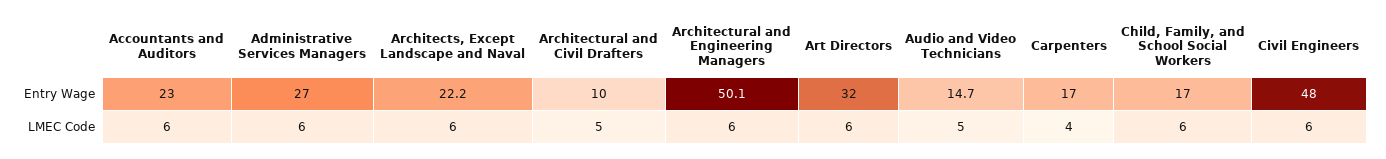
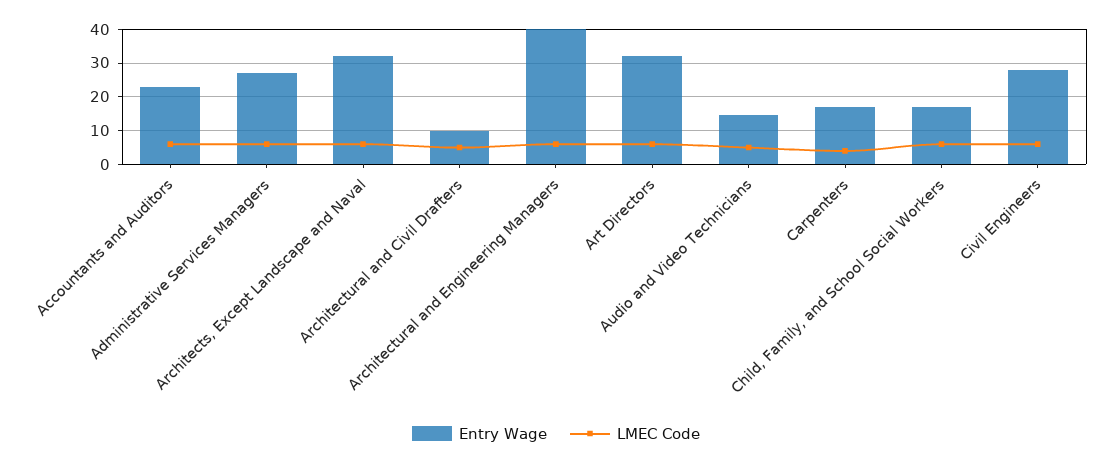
Entry Wage, Architects, Except Landscape and Naval: 22.2 -> 32
Entry Wage, Architectural and Engineering Managers: 50.1 -> 40
Entry Wage, Civil Engineers: 48 -> 28

